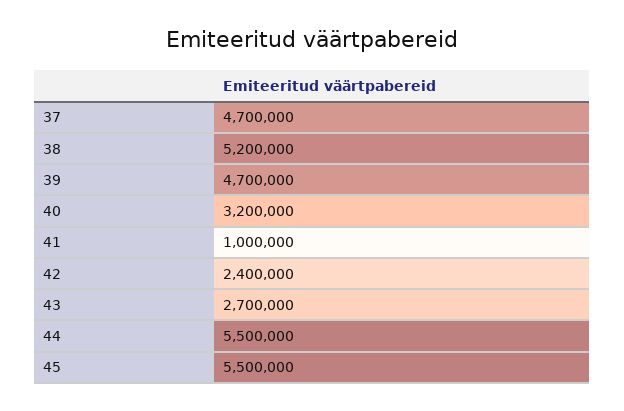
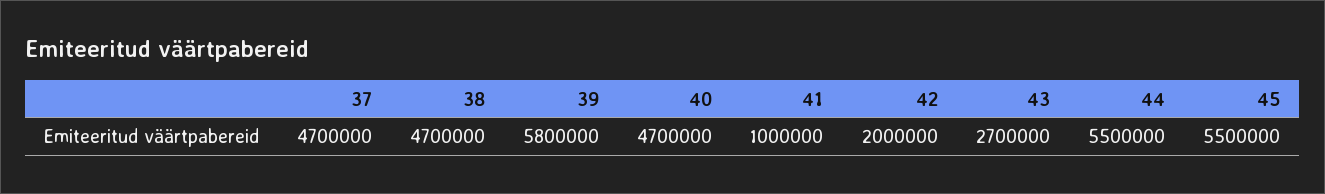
38: 5200000 -> 4700000
39: 4700000 -> 5800000
40: 3200000 -> 4700000
42: 2400000 -> 2000000

